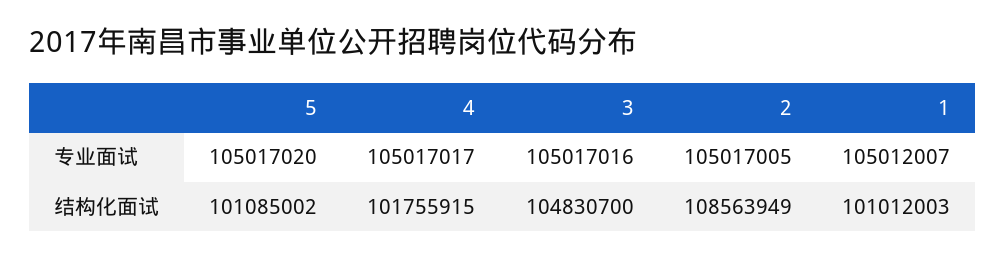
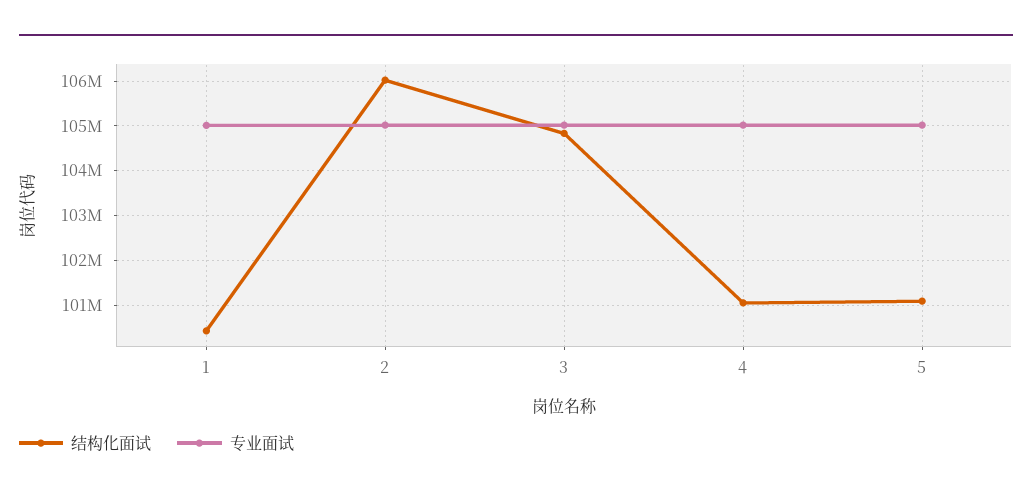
结构化面试, 4: 101755915 -> 101000000
结构化面试, 2: 108563949 -> 106000000
结构化面试, 1: 101012003 -> 100400000

